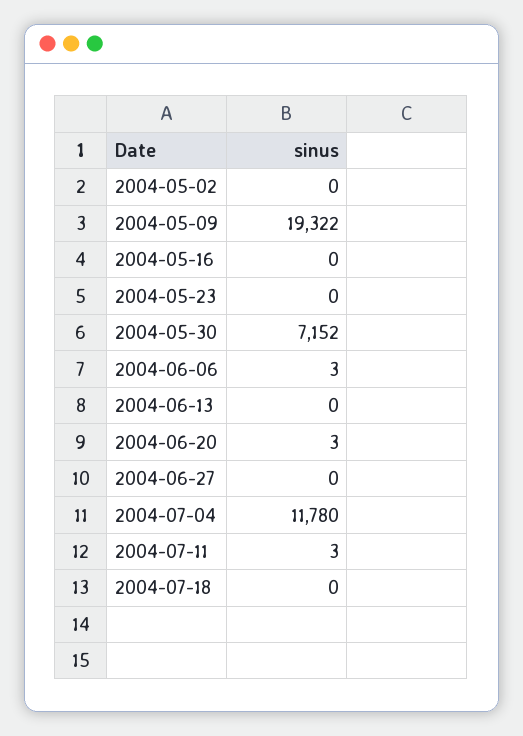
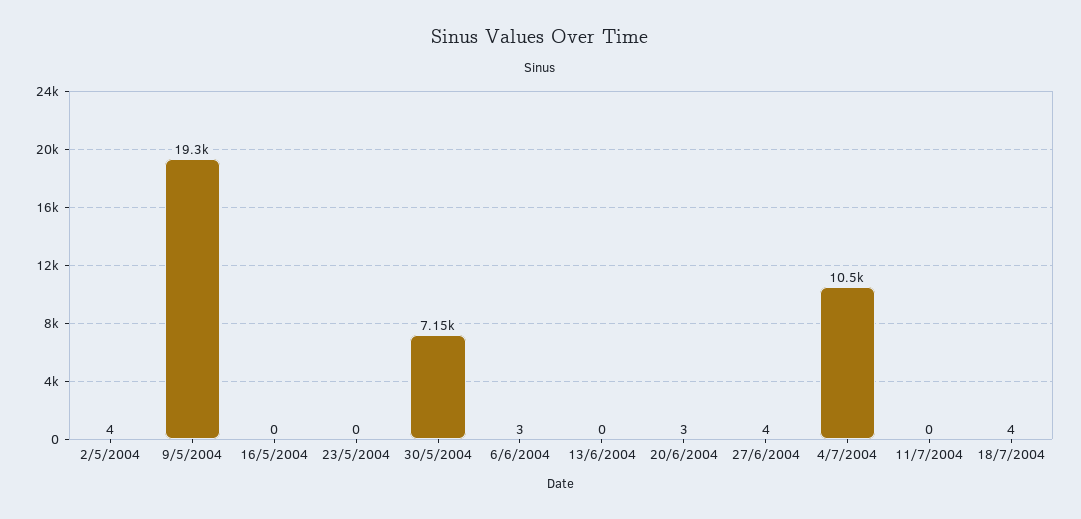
2004-05-02: 0 -> 4
2004-06-27: 0 -> 4
2004-07-04: 11780 -> 10500
2004-07-11: 3 -> 0
2004-07-18: 0 -> 4

